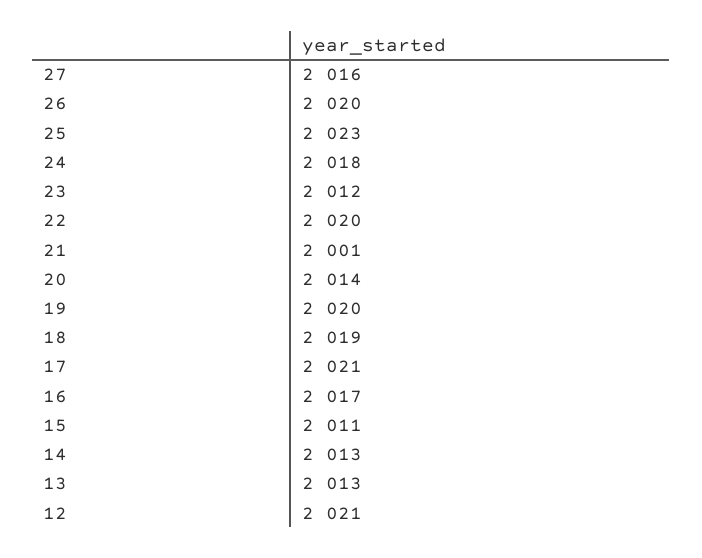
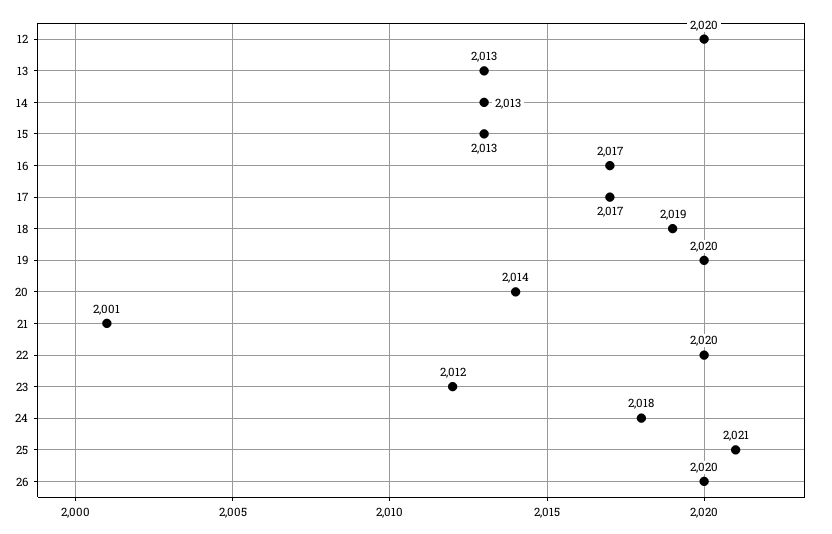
27: 2016 -> none
25: 2023 -> 2021
17: 2021 -> 2017
15: 2011 -> 2013
12: 2021 -> 2020

